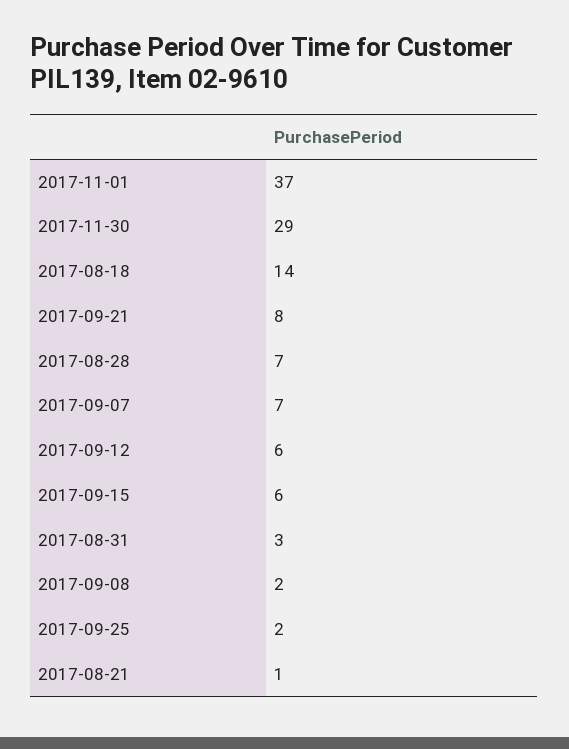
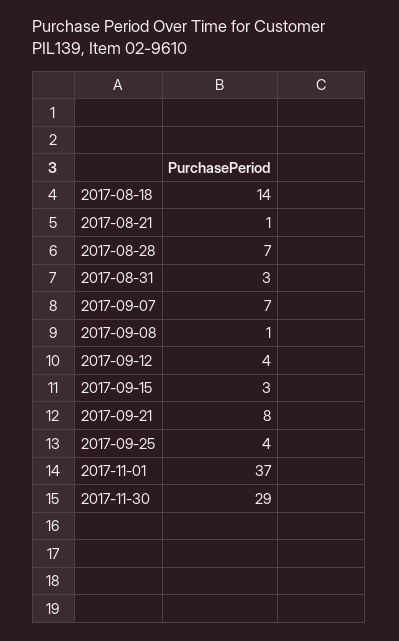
2017-09-12: 6 -> 4
2017-09-15: 6 -> 3
2017-09-08: 2 -> 1
2017-09-25: 2 -> 4

